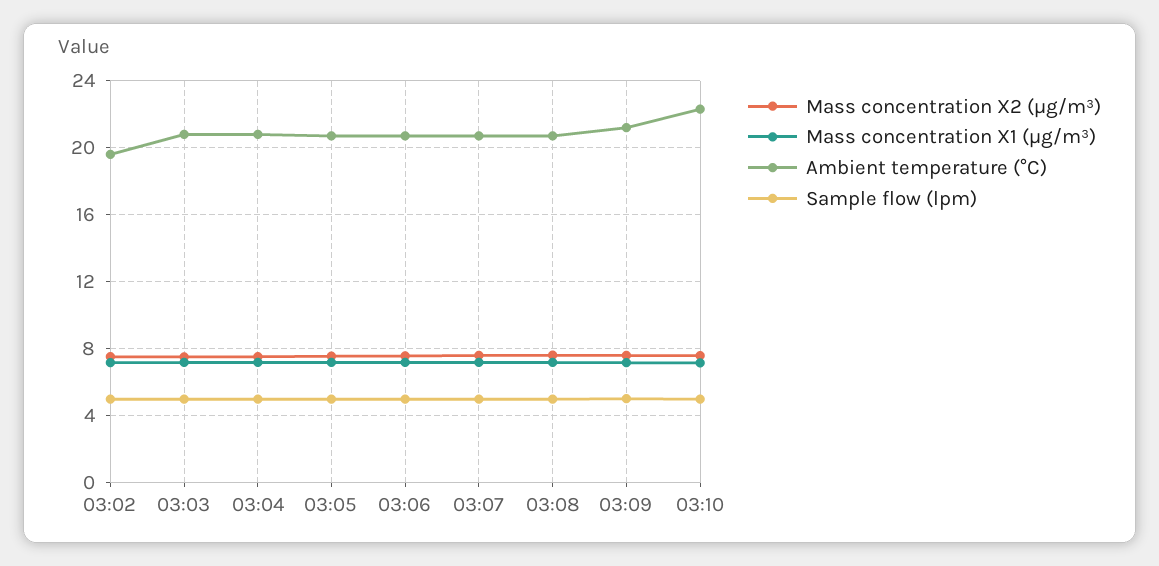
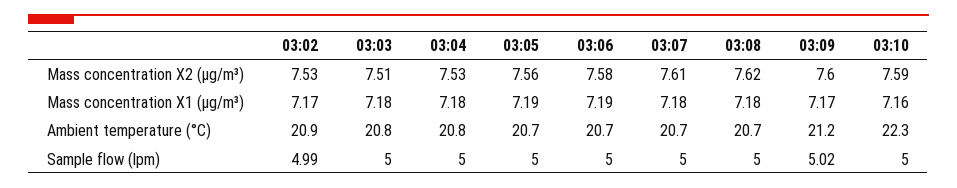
Ambient temperature (°C), 03:02: 19.5 -> 20.9

